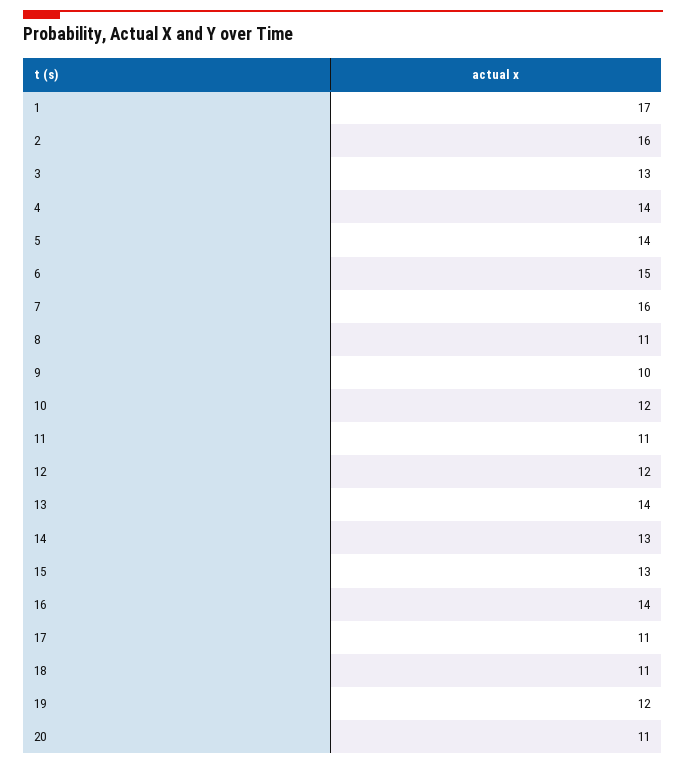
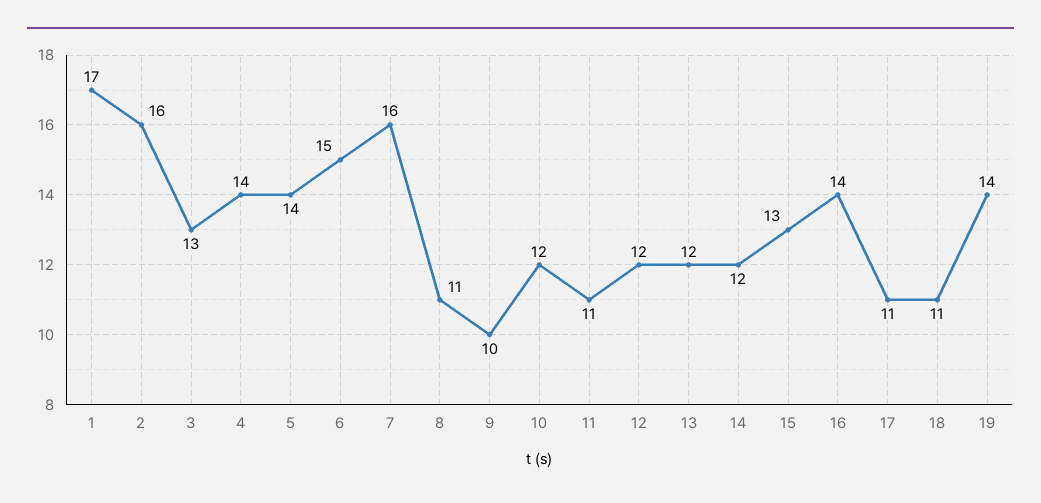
13: 14 -> 12
14: 13 -> 12
19: 12 -> 14
20: 11 -> none

